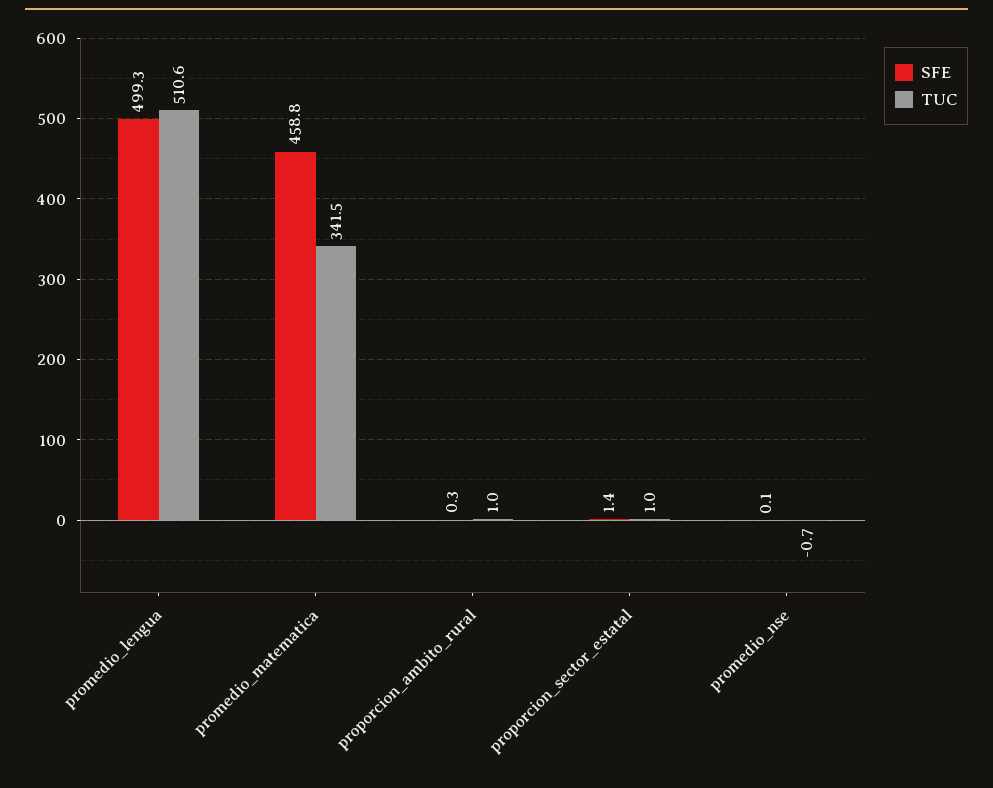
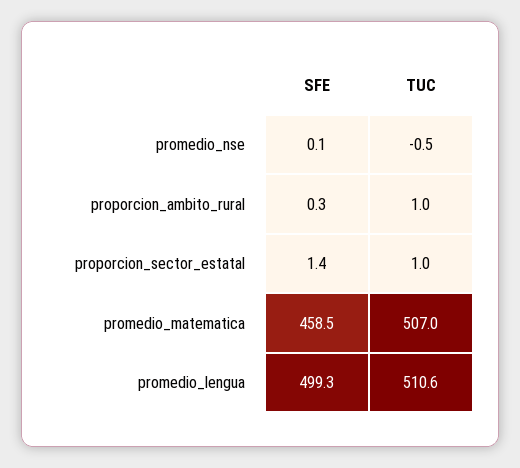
SFE, promedio_matematica: 458.8 -> 458.5
TUC, promedio_matematica: 341.5 -> 507
TUC, promedio_nse: -0.7 -> -0.5

